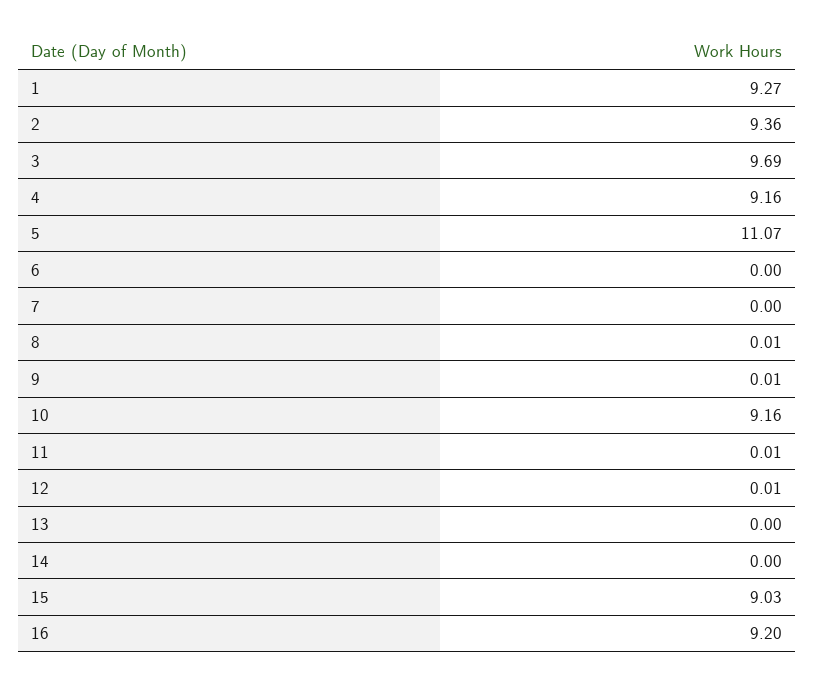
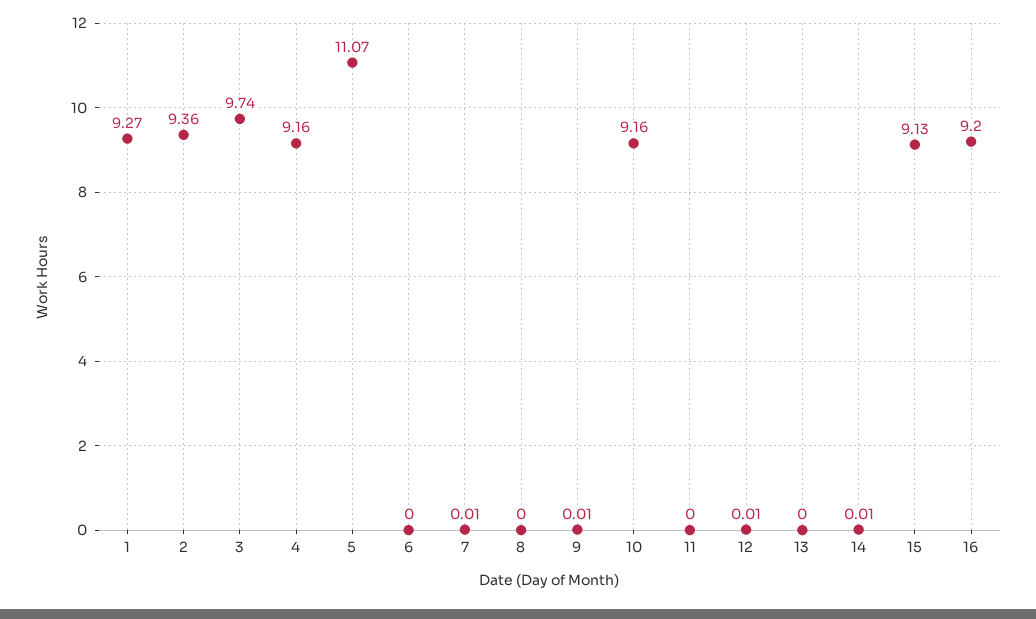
3: 9.69 -> 9.74
7: 0 -> 0.01
8: 0.01 -> 0
11: 0.01 -> 0
14: 0 -> 0.01
15: 9.03 -> 9.13

